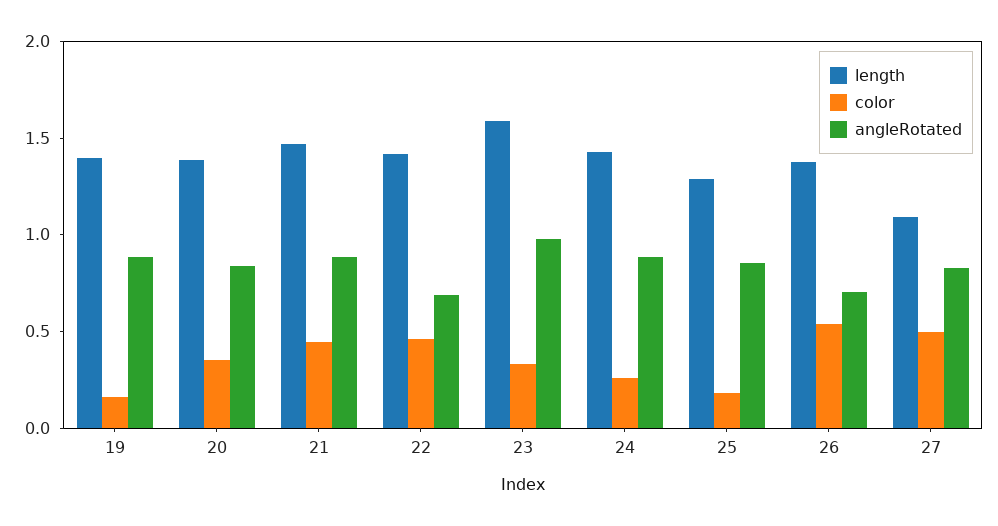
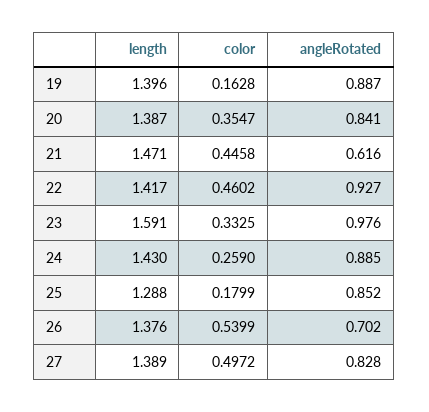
angleRotated, 21: 0.9 -> 0.616
angleRotated, 22: 0.7 -> 0.927
length, 27: 1.1 -> 1.389

